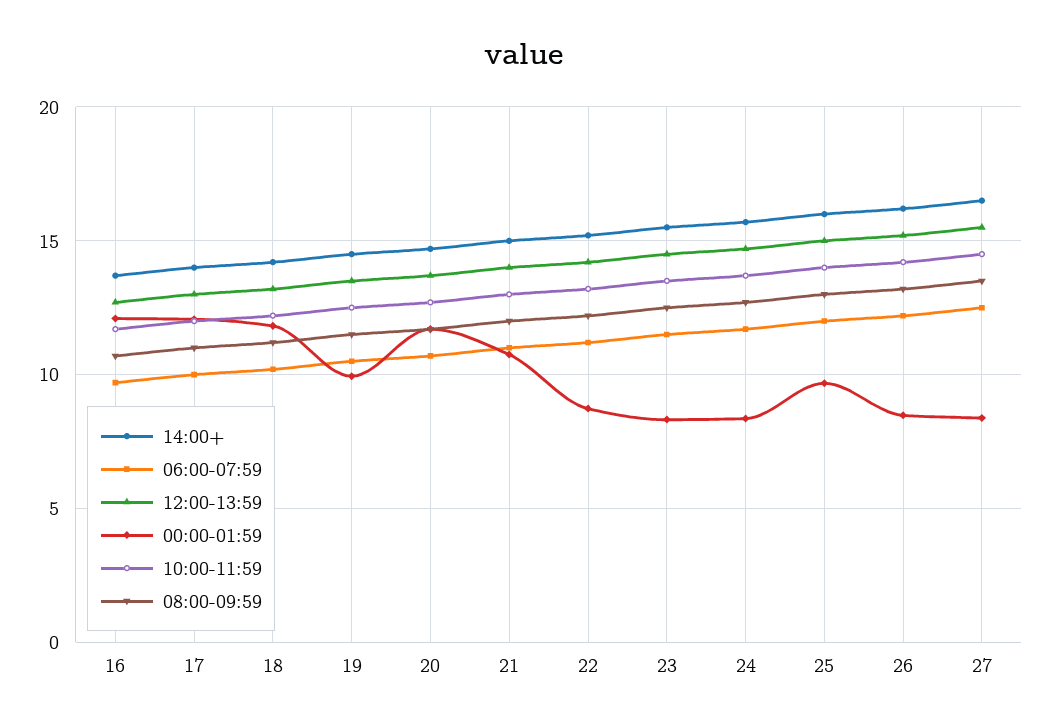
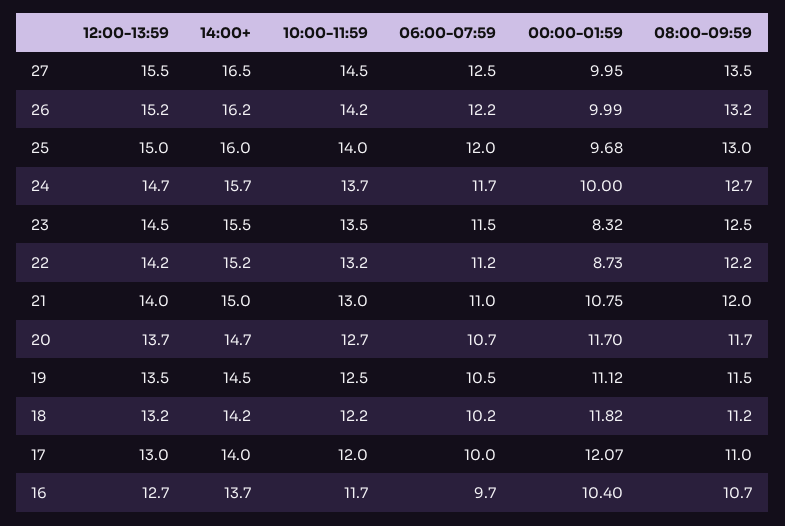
00:00-01:59, 16: 12 -> 10.4
00:00-01:59, 19: 10 -> 11.12
00:00-01:59, 24: 8.5 -> 10
00:00-01:59, 26: 8.5 -> 9.99
00:00-01:59, 27: 8.5 -> 9.95

